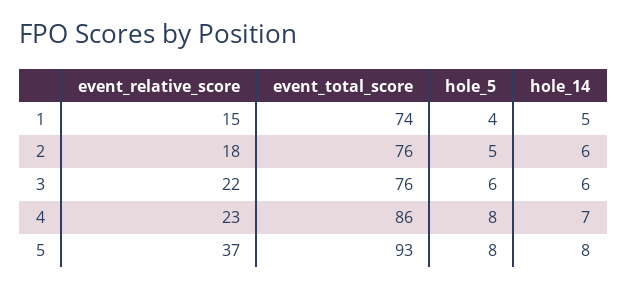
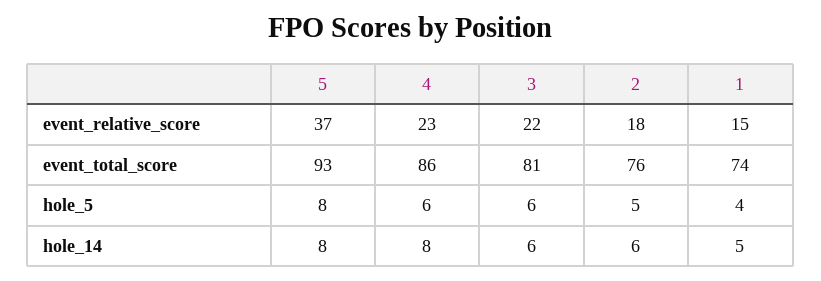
event_total_score, 3: 76 -> 81
hole_5, 4: 8 -> 6
hole_14, 4: 7 -> 8

